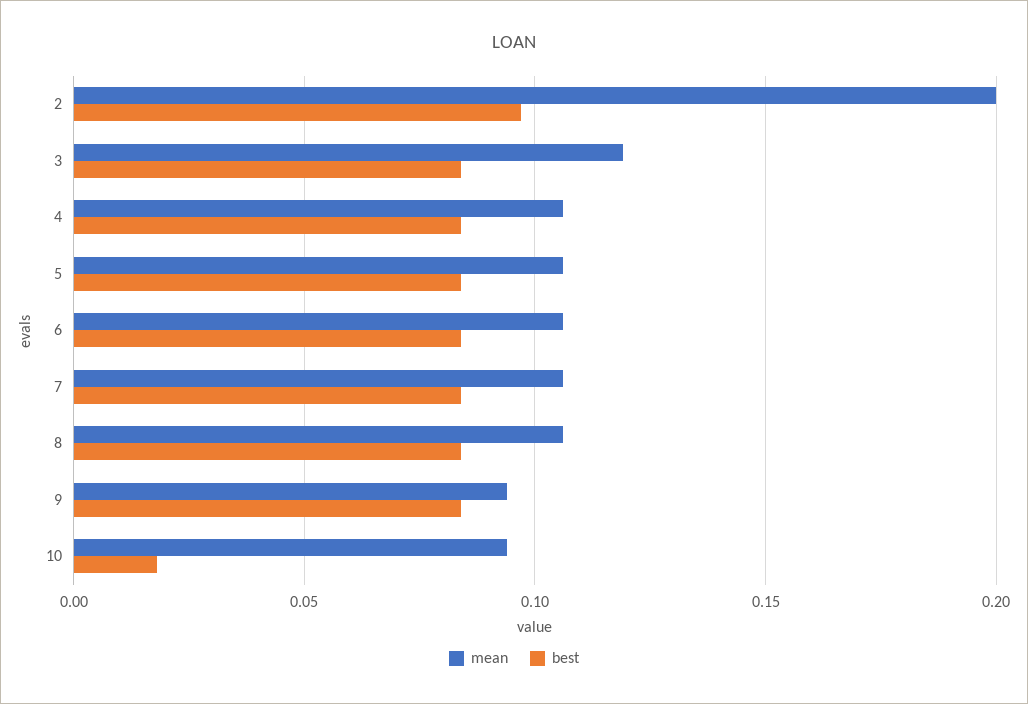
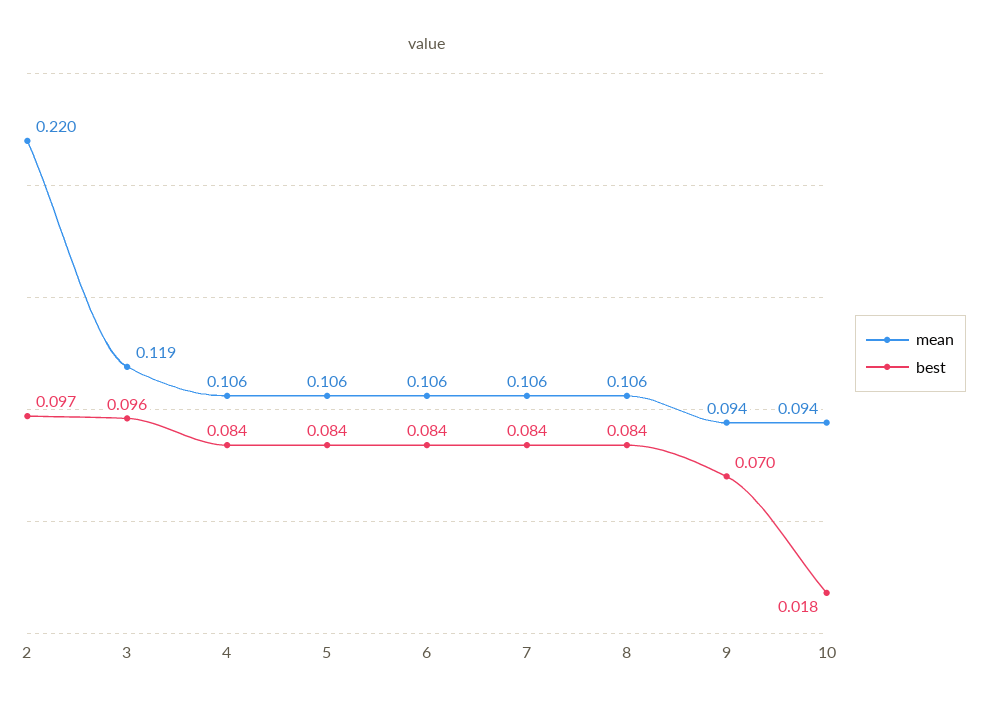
mean, 2: 0.2 -> 0.22
best, 3: 0.085 -> 0.096
best, 9: 0.085 -> 0.07

